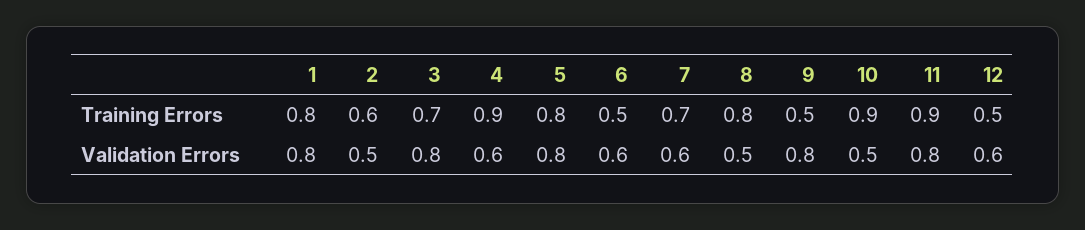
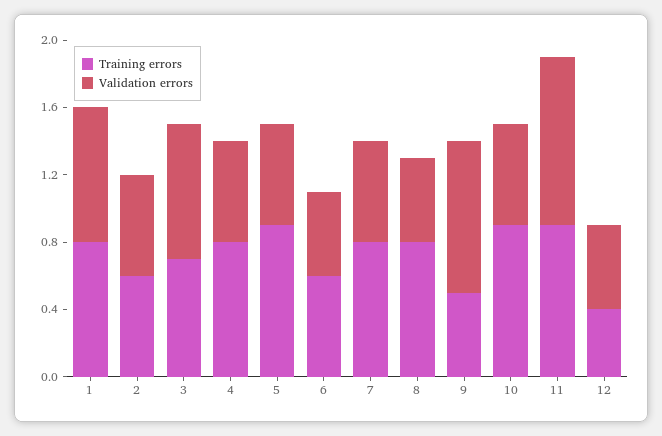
Training Errors, 4: 0.9 -> 0.8
Training Errors, 5: 0.8 -> 0.9
Training Errors, 6: 0.5 -> 0.6
Training Errors, 7: 0.7 -> 0.8
Training Errors, 12: 0.5 -> 0.4
Validation Errors, 2: 0.5 -> 0.6
Validation Errors, 5: 0.8 -> 0.6
Validation Errors, 6: 0.6 -> 0.5
Validation Errors, 9: 0.8 -> 0.9
Validation Errors, 10: 0.5 -> 0.6
Validation Errors, 11: 0.8 -> 1
Validation Errors, 12: 0.6 -> 0.5

